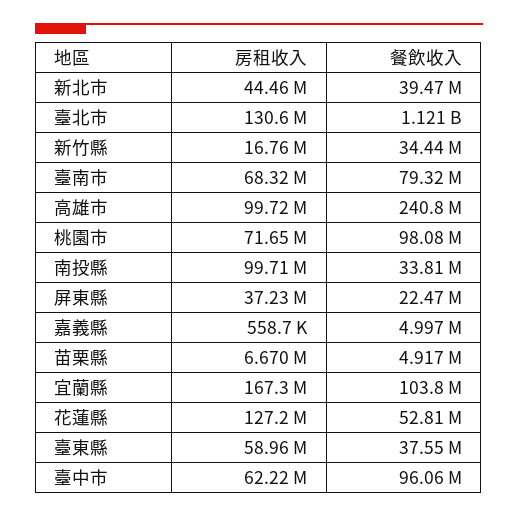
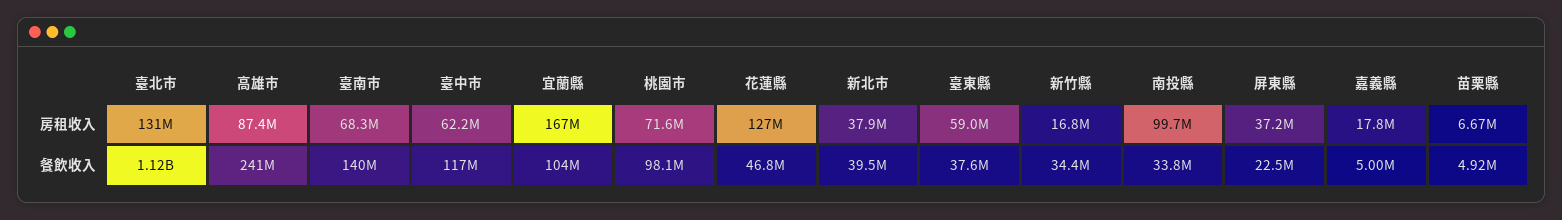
房租收入, 新北市: 44460000 -> 37900000
餐飲收入, 臺南市: 79320000 -> 140000000
房租收入, 高雄市: 99720000 -> 87400000
房租收入, 嘉義縣: 558700 -> 17800000
餐飲收入, 花蓮縣: 52810000 -> 46800000
餐飲收入, 臺中市: 96060000 -> 117000000

